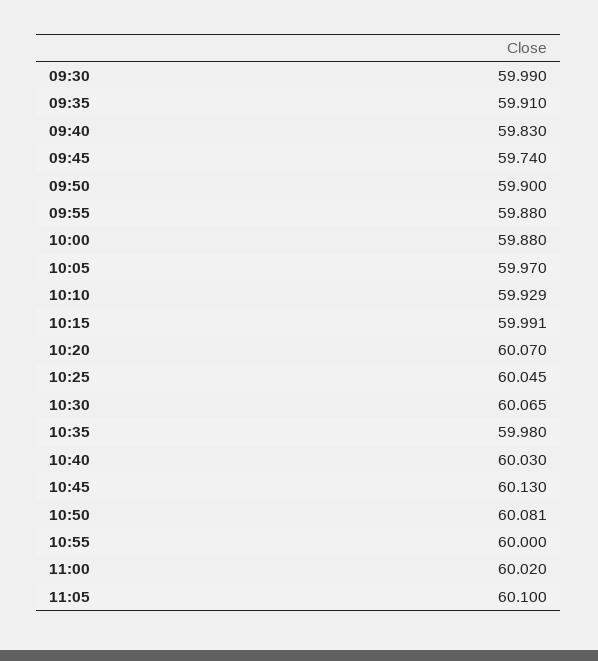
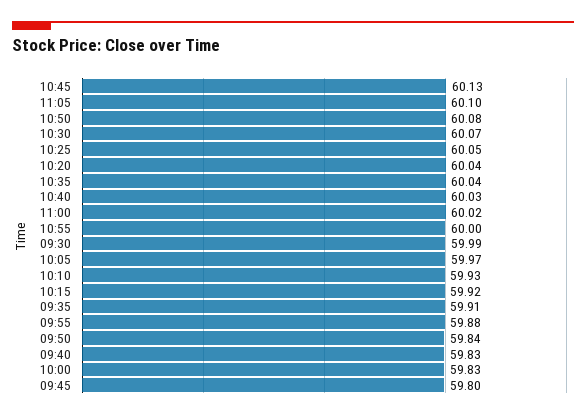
09:45: 59.74 -> 59.8
09:50: 59.9 -> 59.84
10:00: 59.88 -> 59.83
10:15: 59.991 -> 59.92
10:20: 60.07 -> 60.04
10:35: 59.98 -> 60.04

